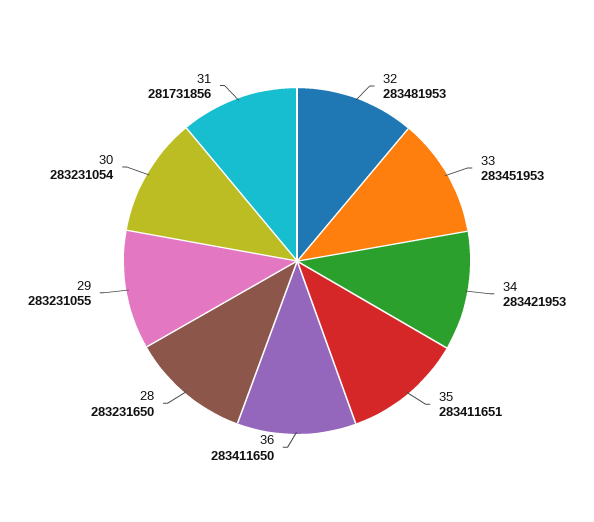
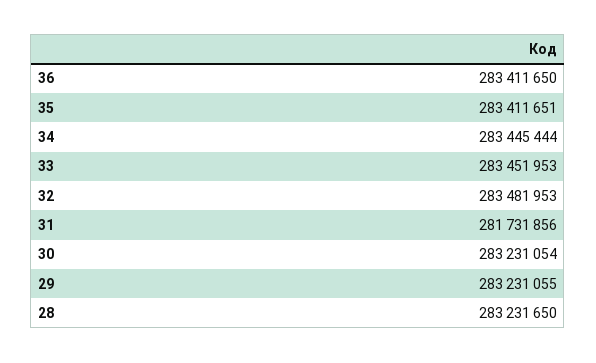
34: 283421953 -> 283445444

